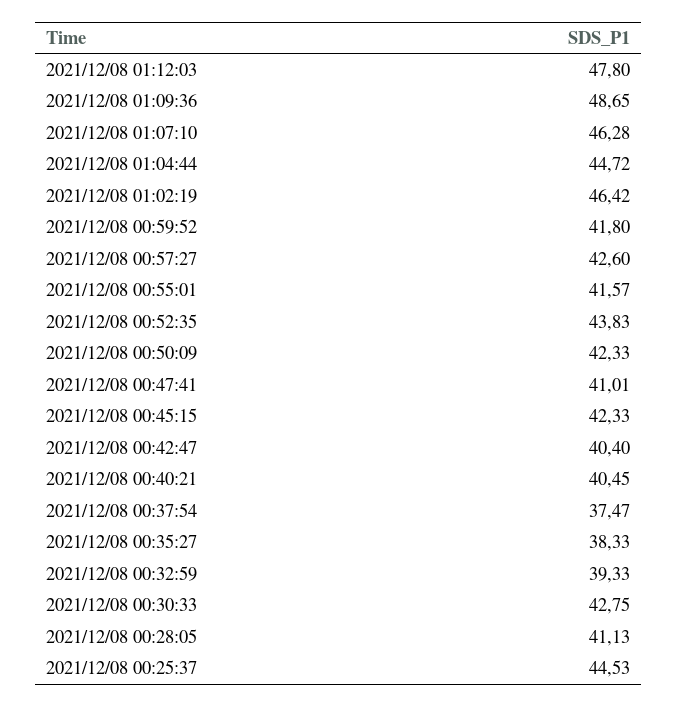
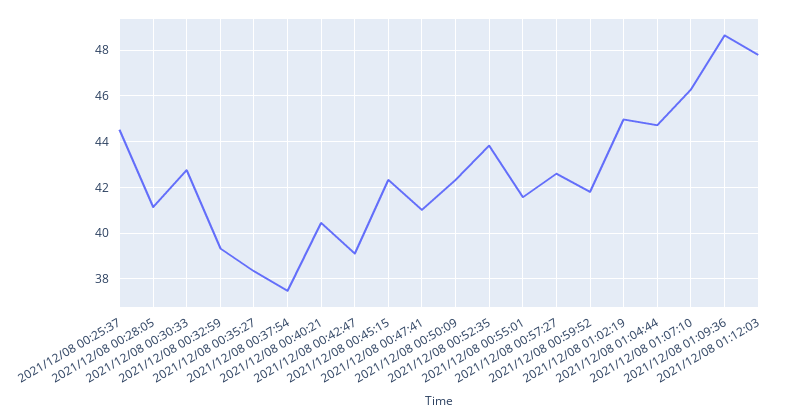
2021/12/08 01:02:19: 46.42 -> 45
2021/12/08 00:42:47: 40.4 -> 39

